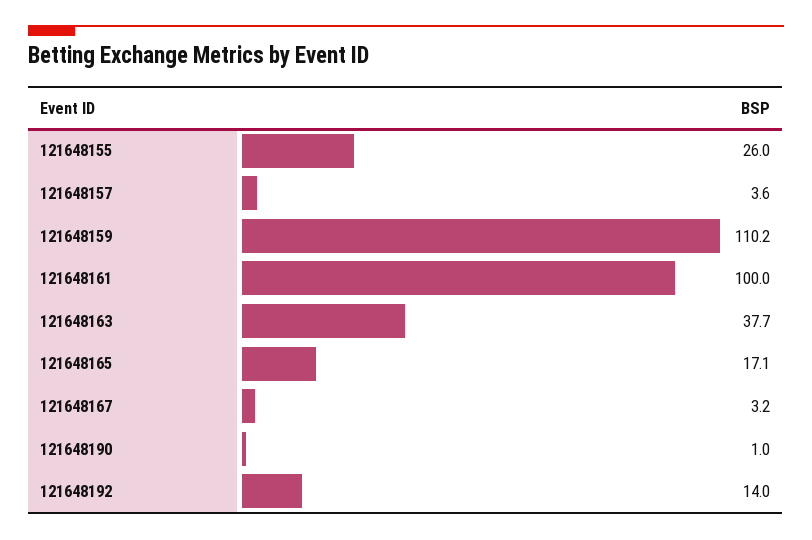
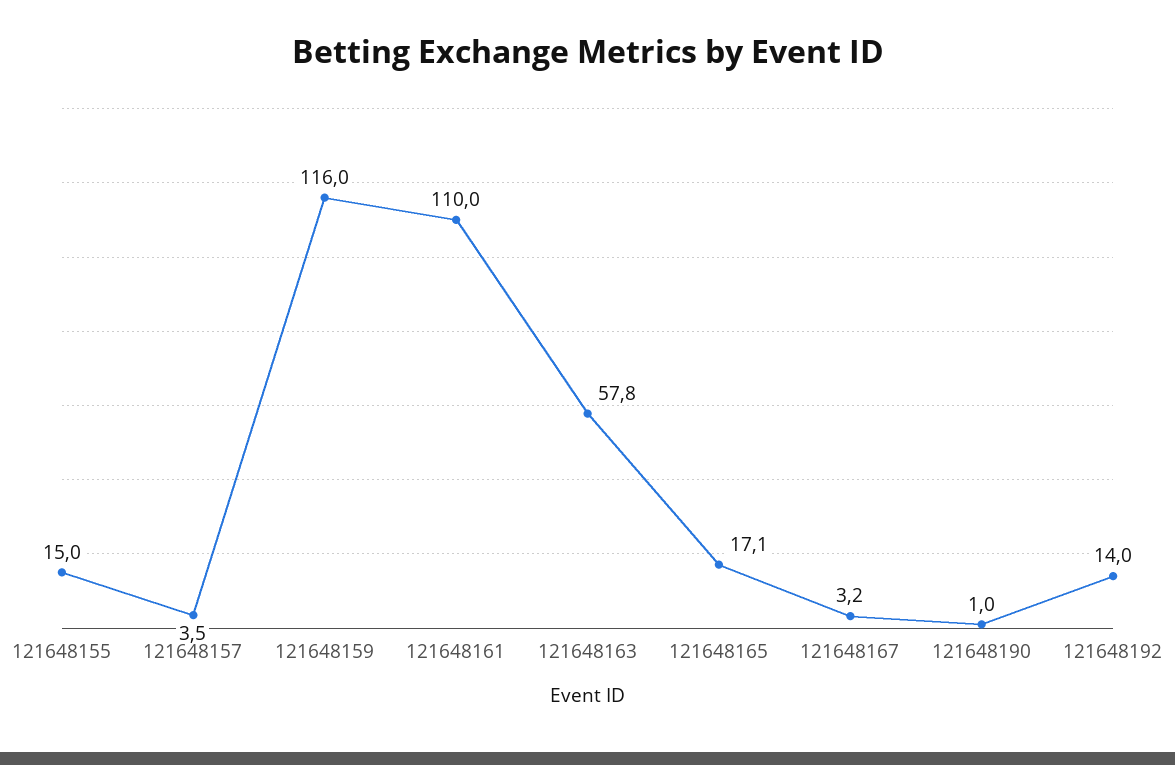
121648155: 26 -> 15
121648157: 3.6 -> 3.5
121648159: 110.2 -> 116
121648161: 100 -> 110
121648163: 37.7 -> 57.8

